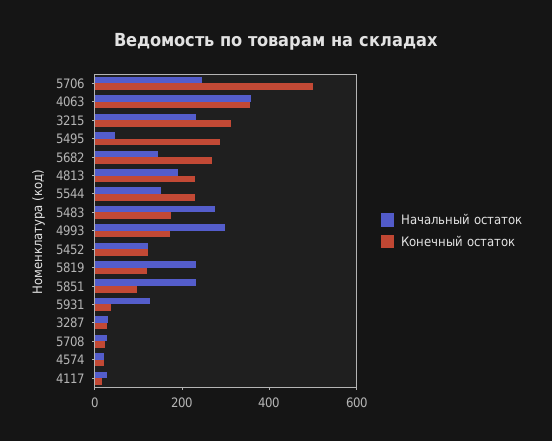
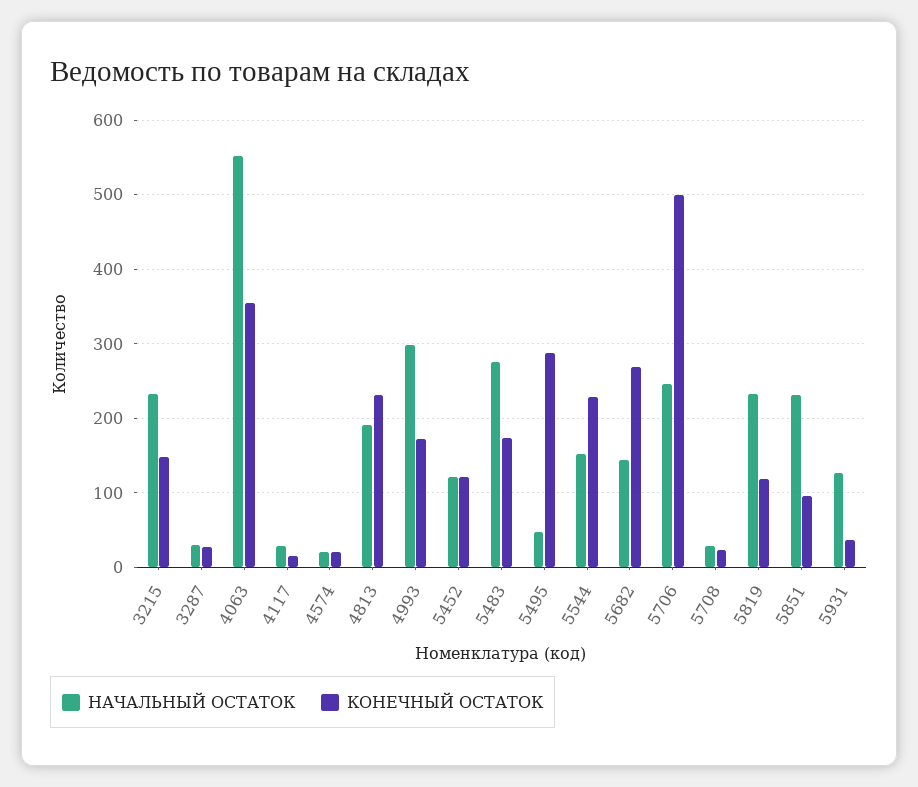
Начальный остаток, 4063: 350 -> 550
Конечный остаток, 3215: 300 -> 150

